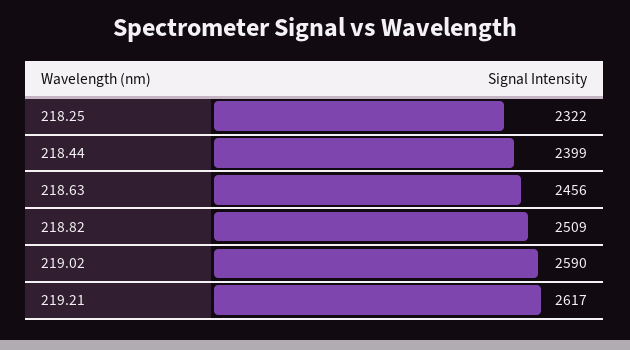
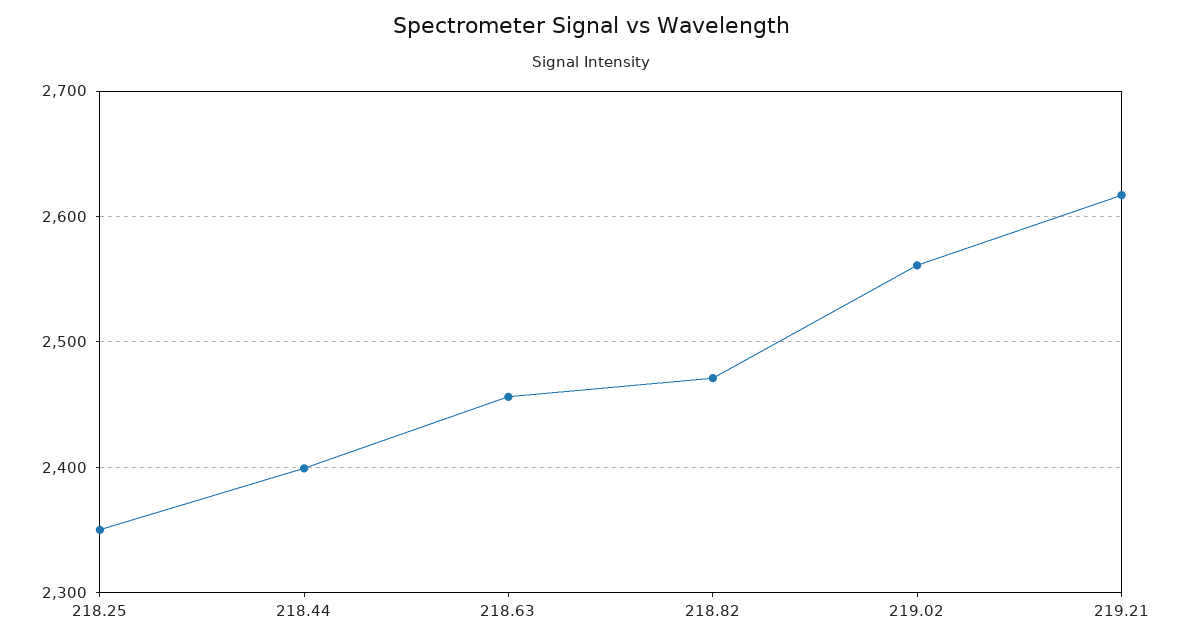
218.25: 2322 -> 2350
218.82: 2509 -> 2470
219.02: 2590 -> 2560

